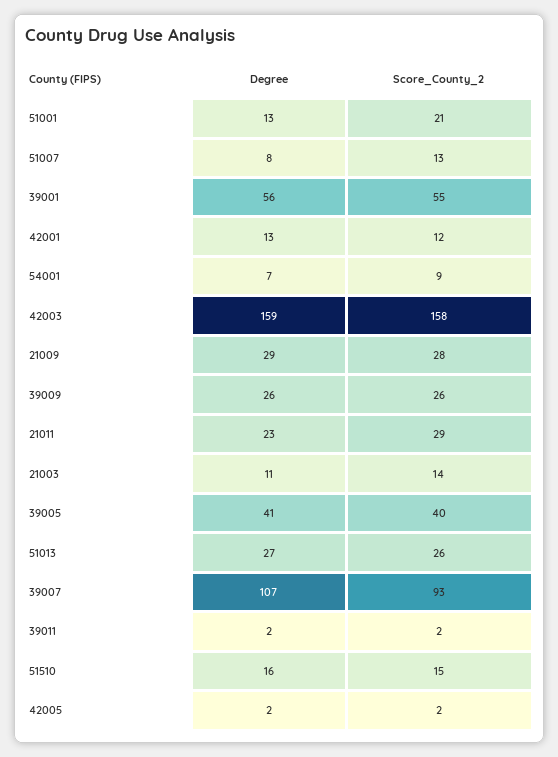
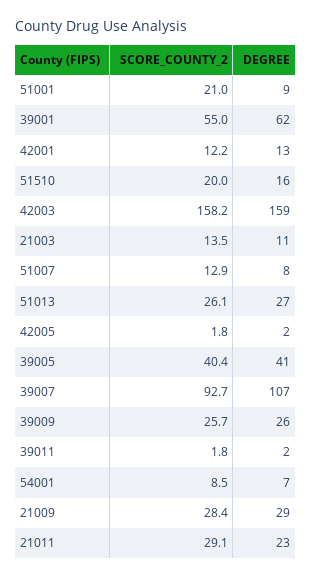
Degree, 51001: 13 -> 9
Degree, 39001: 56 -> 62
Score_County_2, 51510: 15 -> 20

